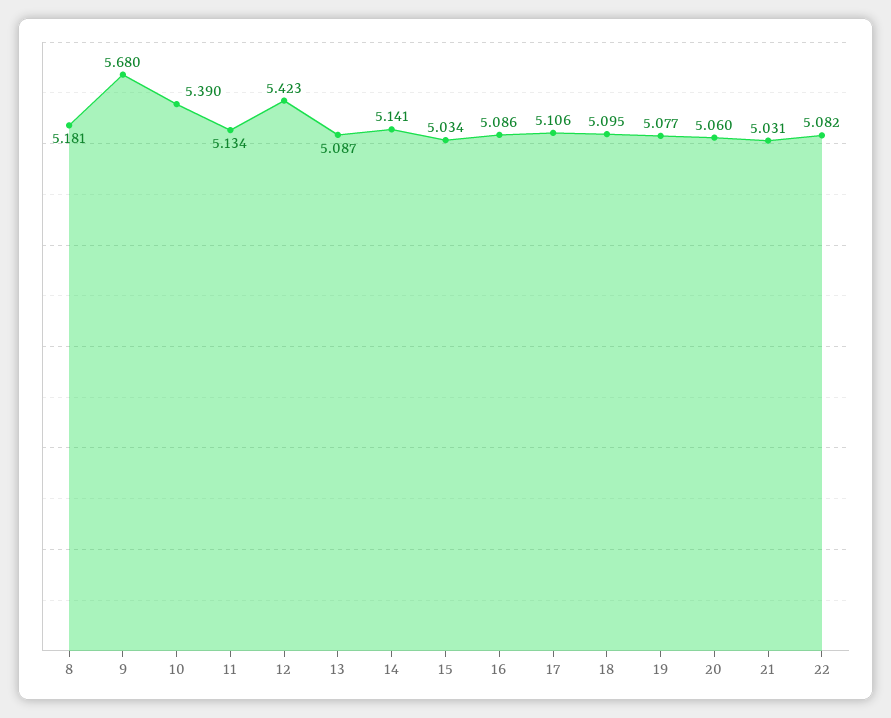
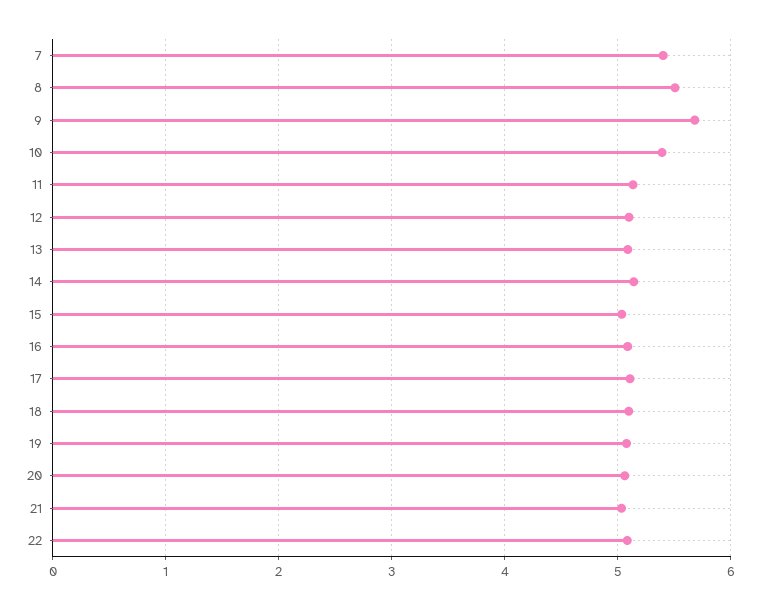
8: 5.181 -> 5.5
12: 5.423 -> 5.1
7: none -> 5.4

